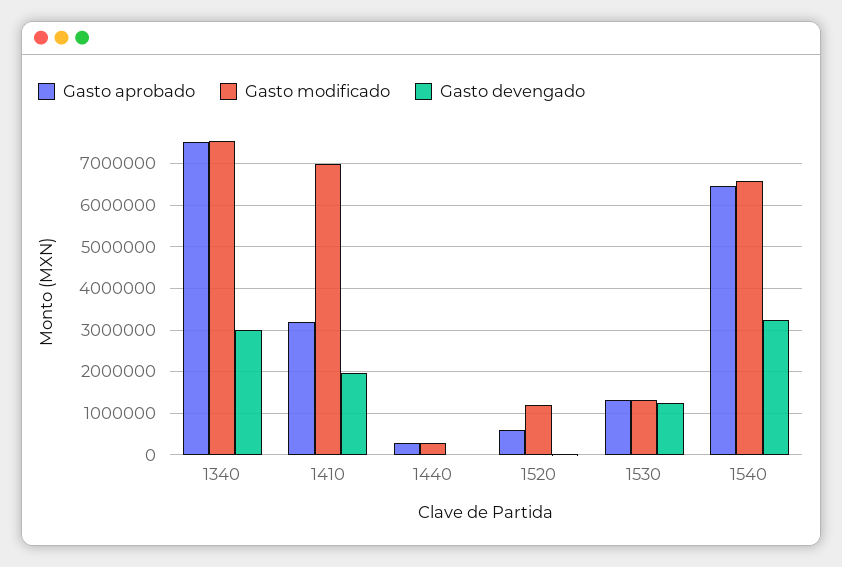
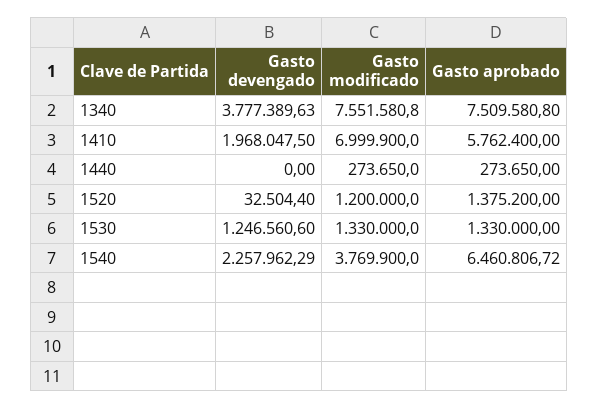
Gasto devengado, 1340: 3000000 -> 3777389.63
Gasto aprobado, 1410: 3200000 -> 5762400
Gasto aprobado, 1520: 600000 -> 1375200
Gasto modificado, 1540: 6600000 -> 3769900
Gasto devengado, 1540: 3200000 -> 2257962.29

